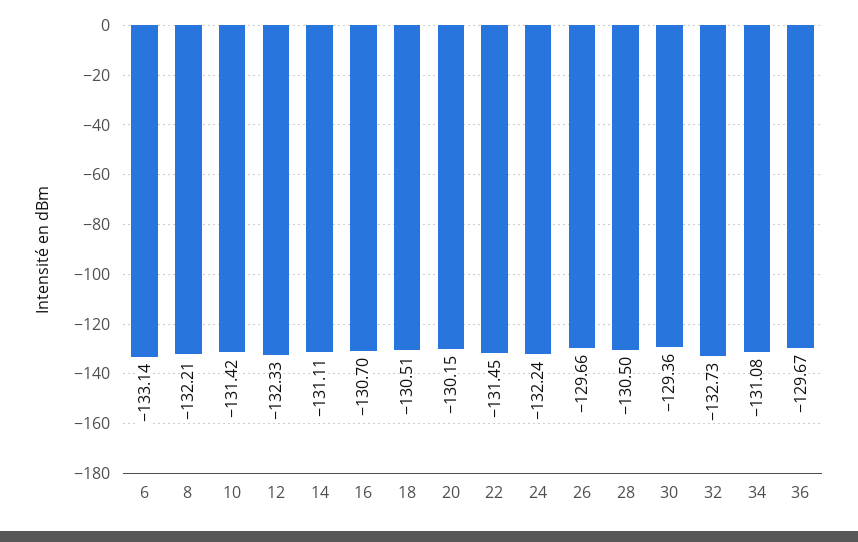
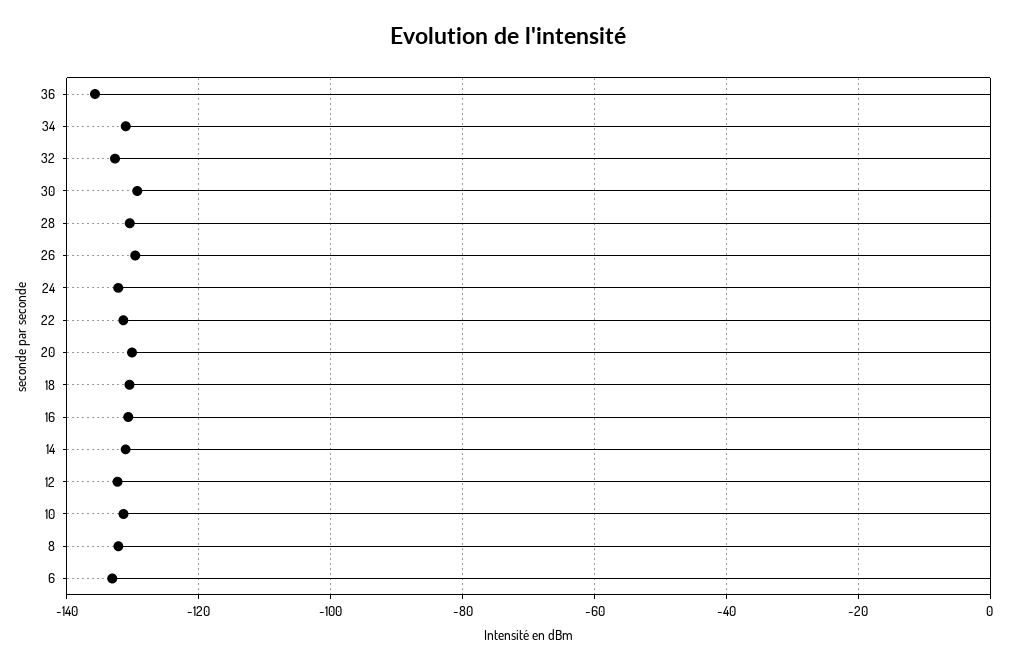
36: -129.67 -> -136

